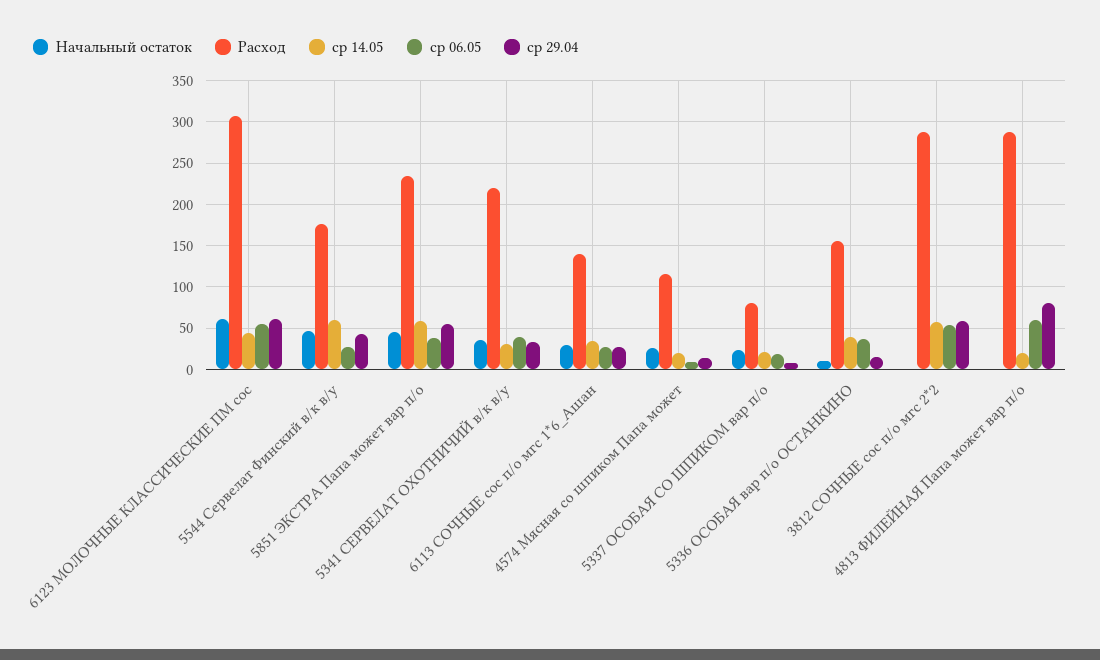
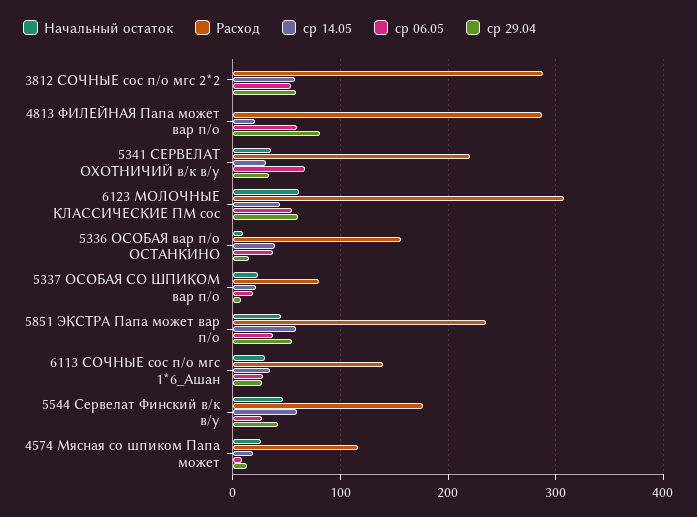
ср 06.05, 5341 СЕРВЕЛАТ ОХОТНИЧИЙ в/к в/у: 40 -> 70

